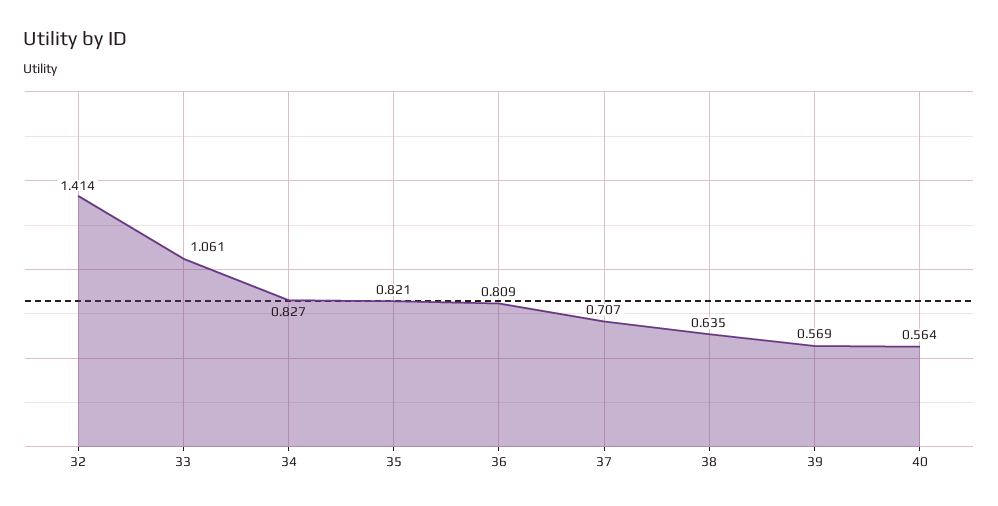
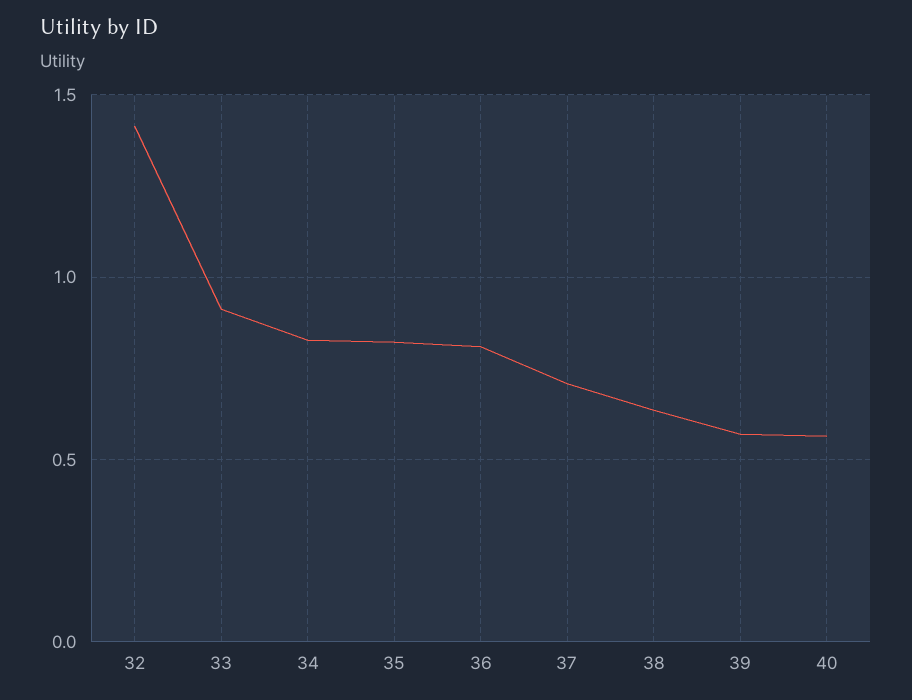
33: 1.061 -> 0.9

